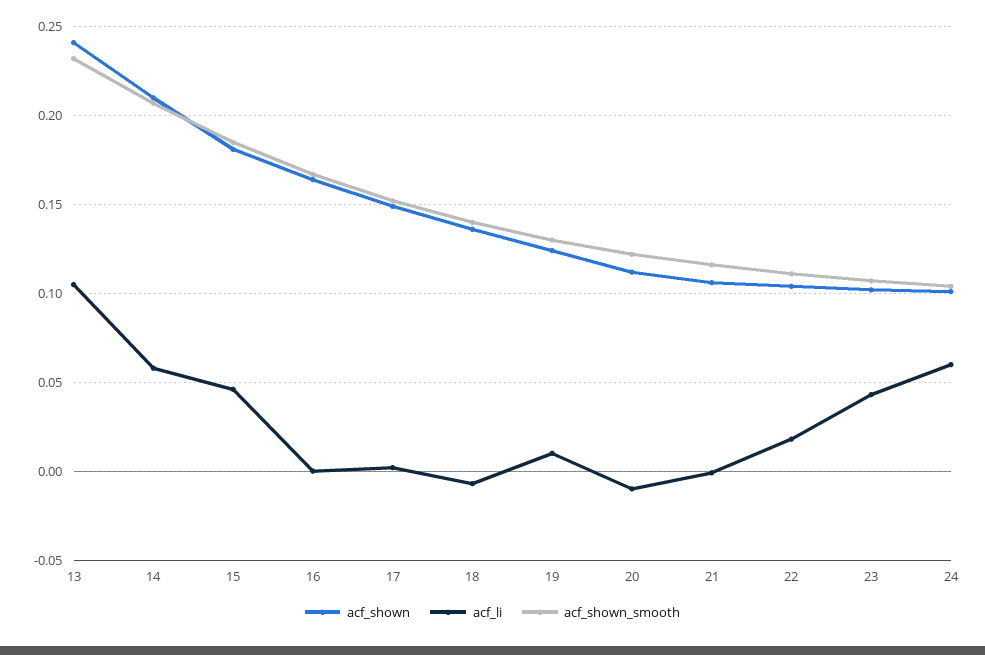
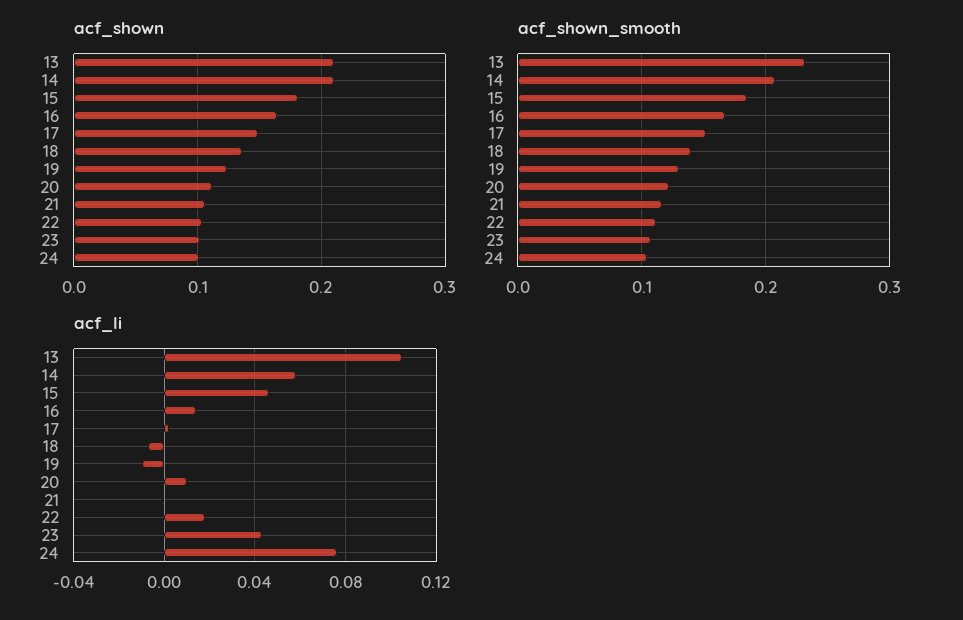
acf_shown, 13: 0.24 -> 0.21
acf_li, 16: 0 -> 0.015
acf_li, 19: 0.01 -> -0.01
acf_li, 20: -0.01 -> 0.01
acf_li, 24: 0.06 -> 0.075

